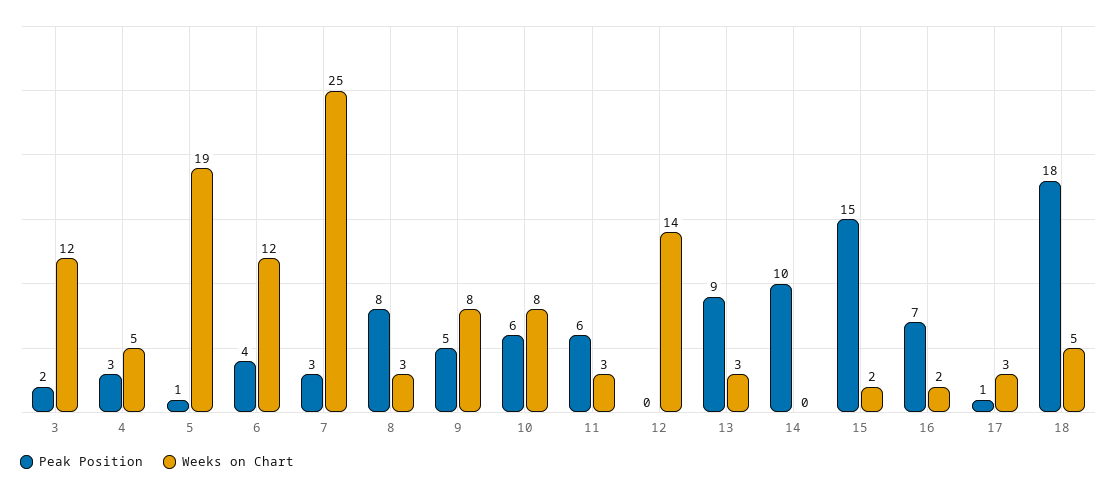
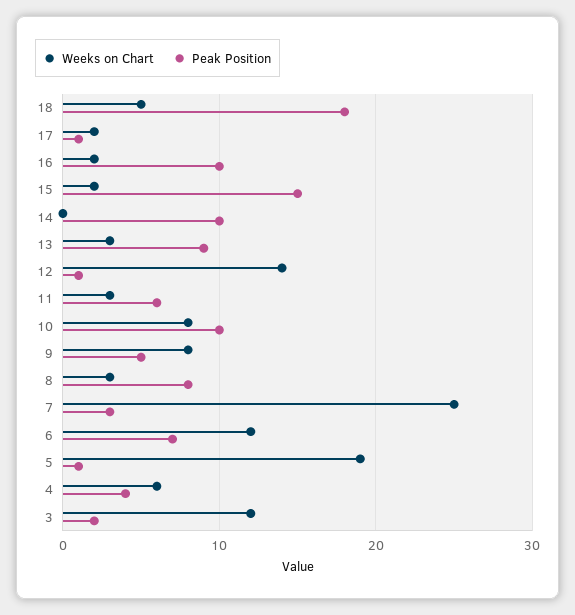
Peak Position, 4: 3 -> 4
Weeks on Chart, 4: 5 -> 6
Peak Position, 6: 4 -> 7
Peak Position, 10: 6 -> 10
Peak Position, 12: 0 -> 1
Peak Position, 16: 7 -> 10
Weeks on Chart, 17: 3 -> 2

